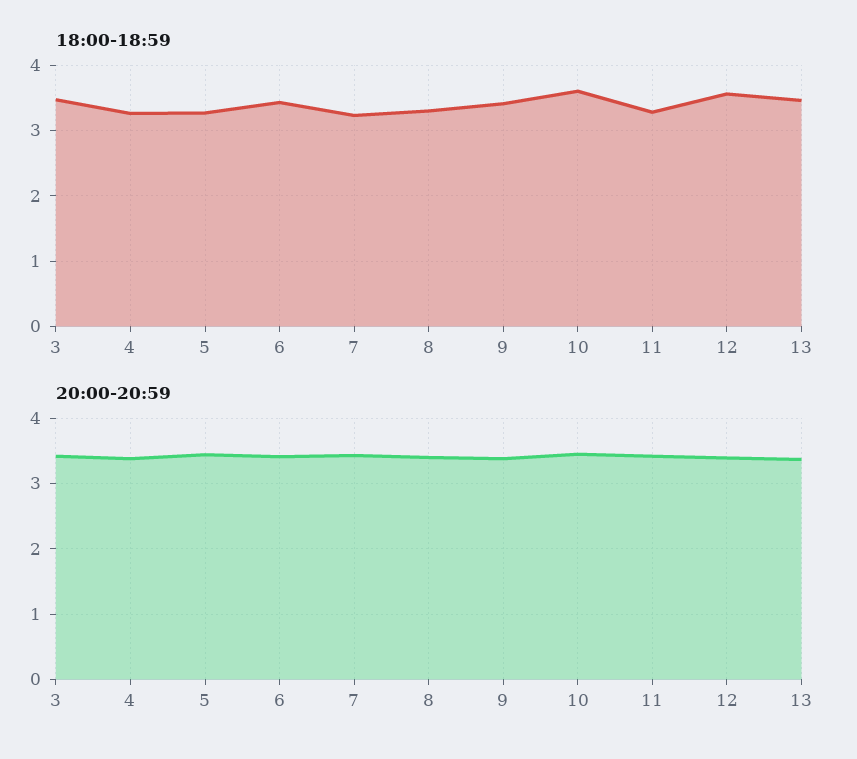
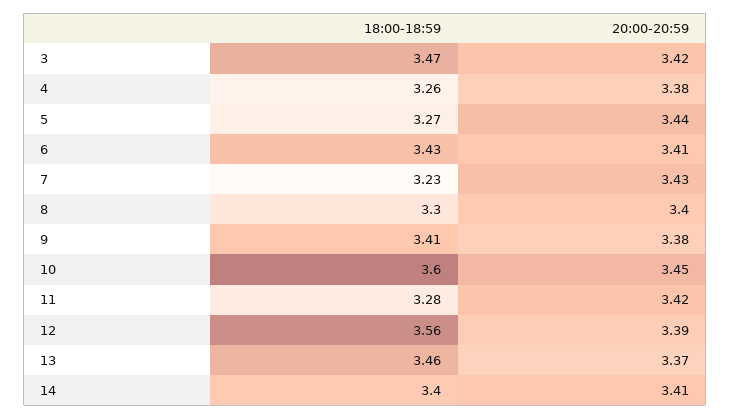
18:00-18:59, 14: none -> 3.4
20:00-20:59, 14: none -> 3.41

